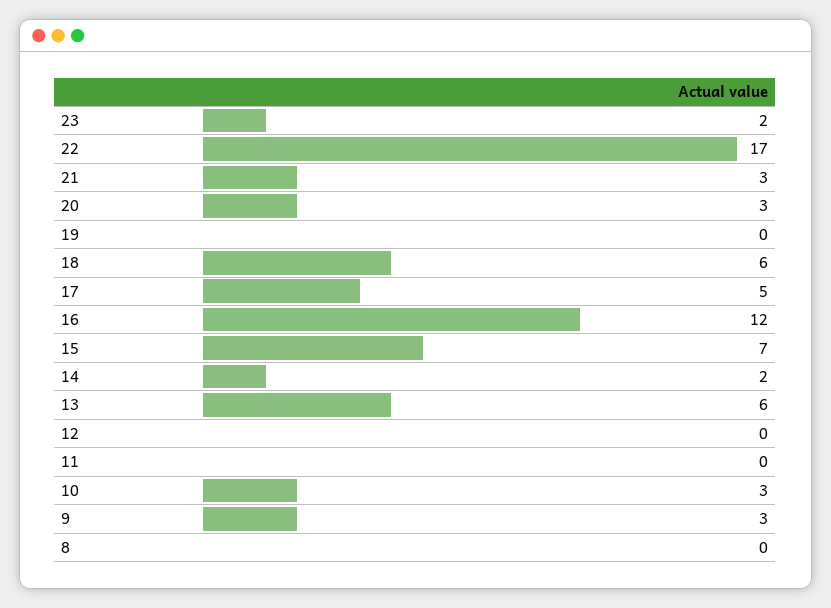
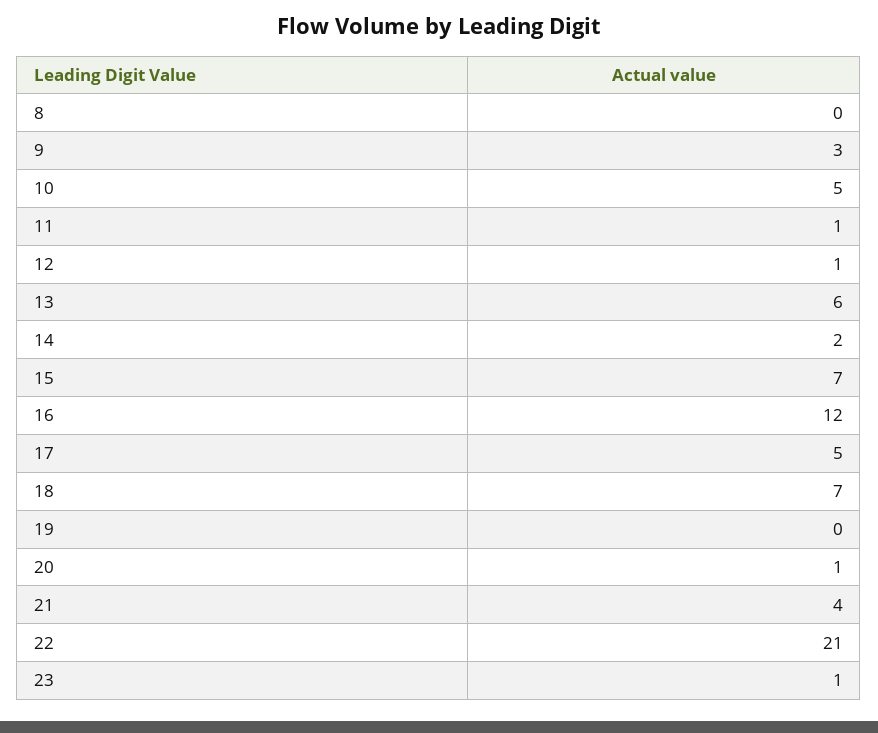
23: 2 -> 1
22: 17 -> 21
21: 3 -> 4
20: 3 -> 1
18: 6 -> 7
12: 0 -> 1
11: 0 -> 1
10: 3 -> 5

